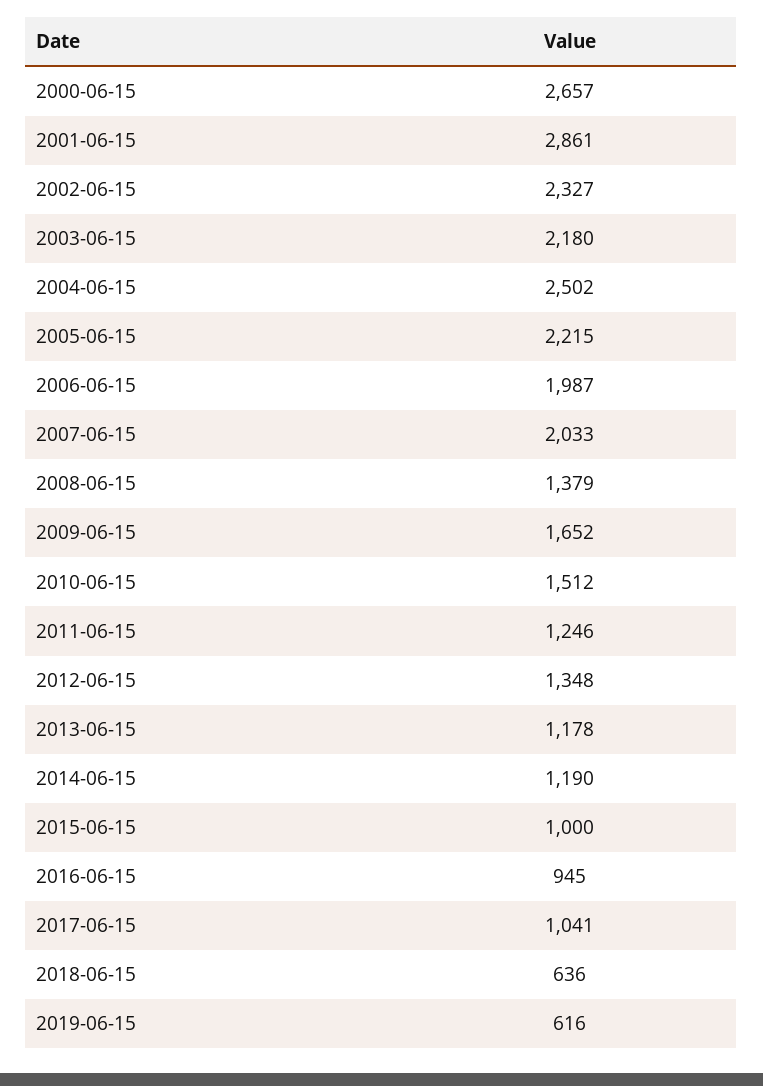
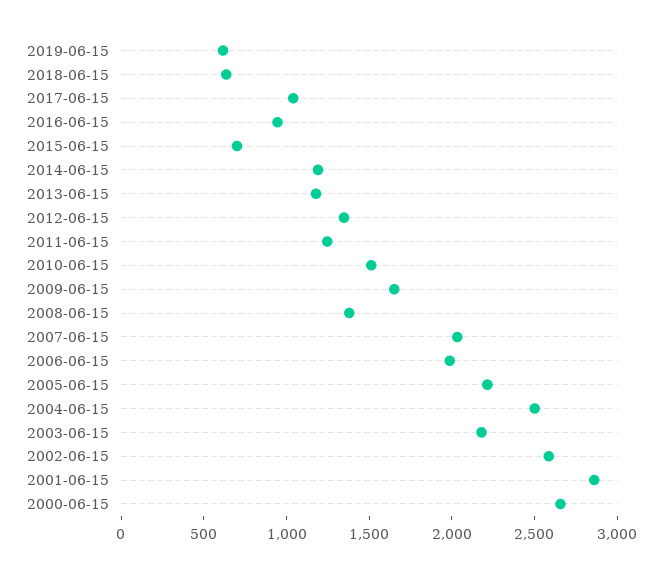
2002-06-15: 2327 -> 2600
2015-06-15: 1000 -> 700

